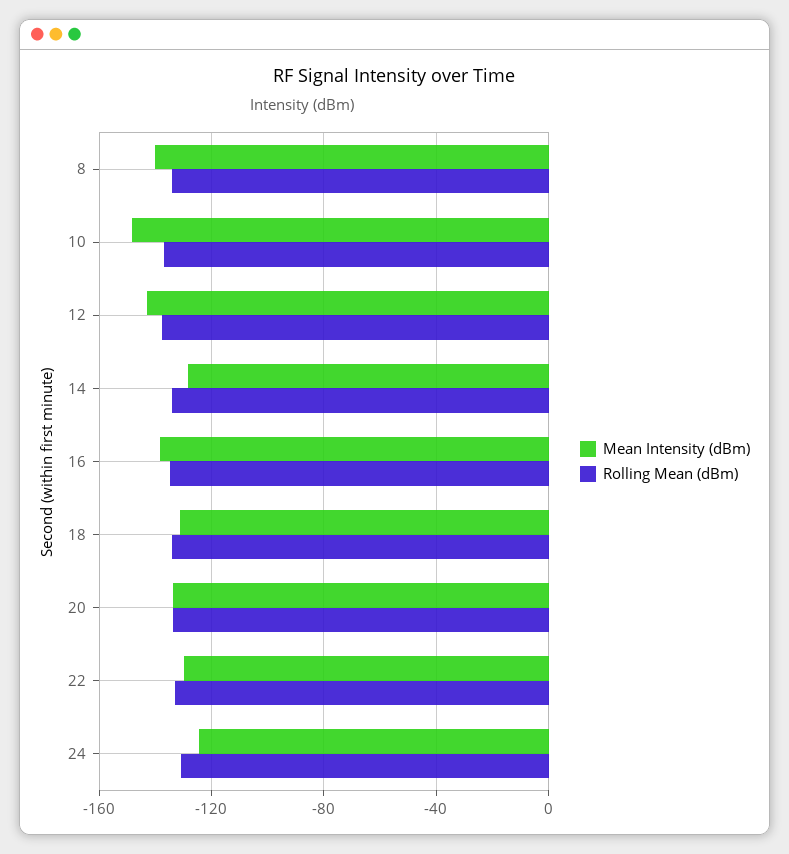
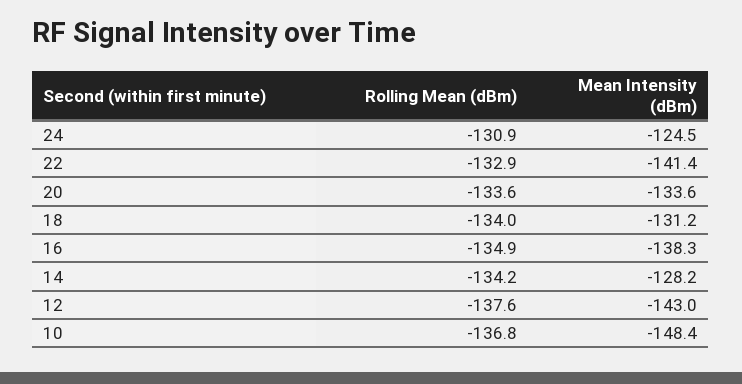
Mean Intensity (dBm), 8: -140 -> none
Rolling Mean (dBm), 8: -135 -> none
Mean Intensity (dBm), 22: -130 -> -141.4

